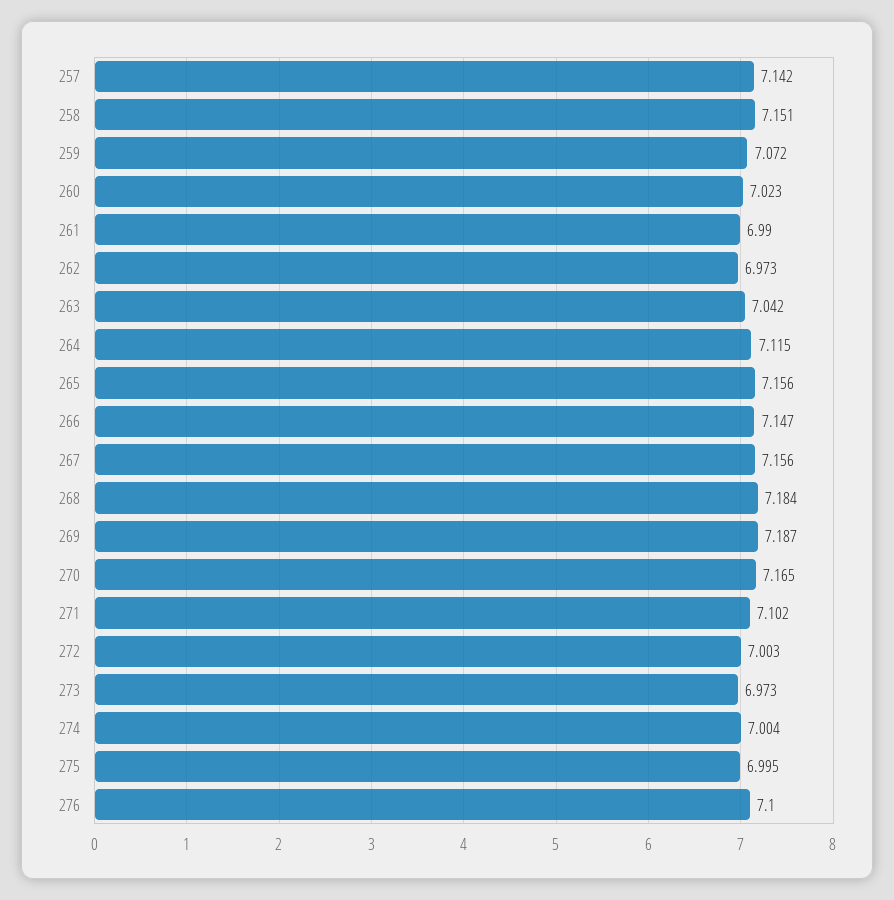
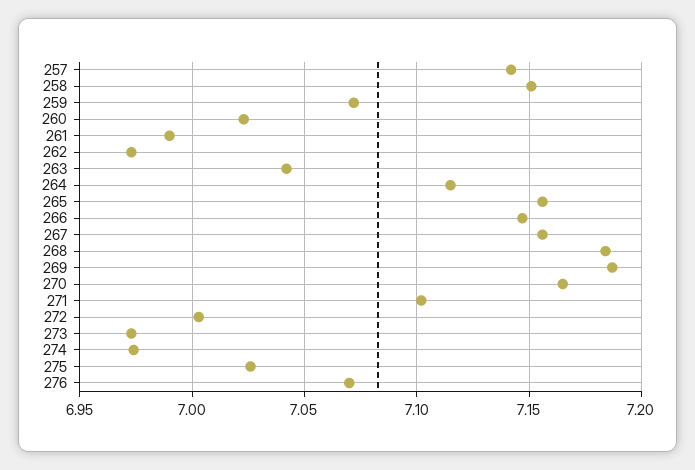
274: 7.004 -> 6.975
275: 6.995 -> 7.025
276: 7.1 -> 7.07

